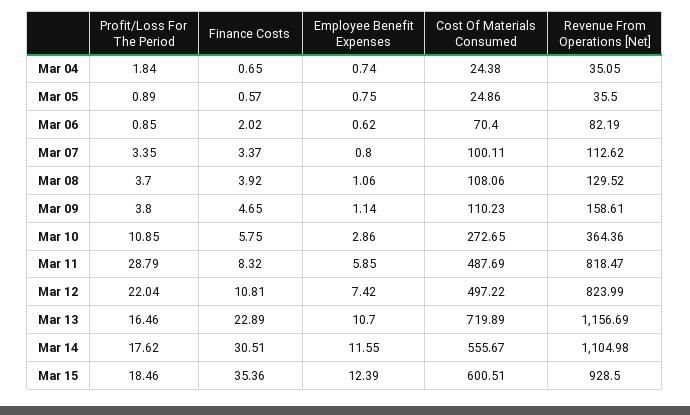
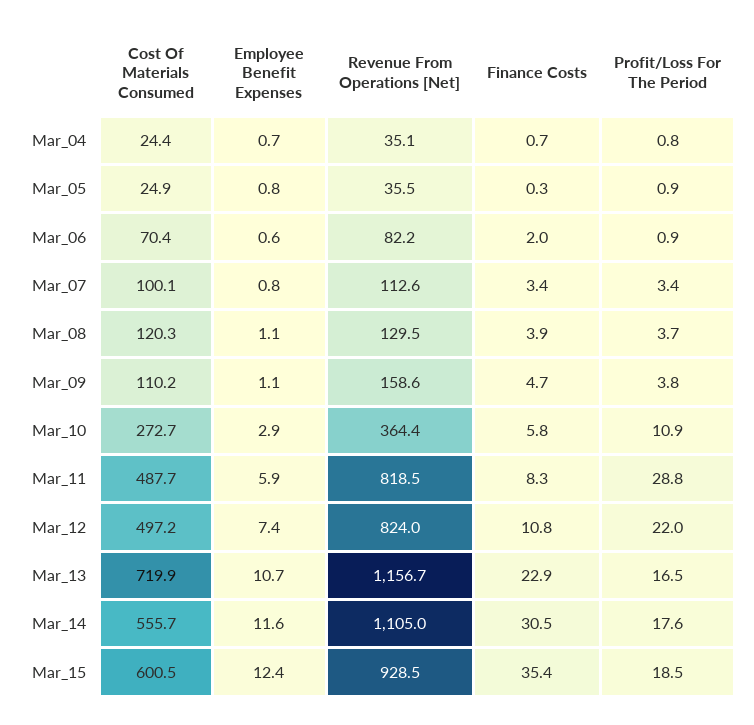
Profit/Loss For The Period, Mar 04: 1.84 -> 0.8
Finance Costs, Mar 05: 0.57 -> 0.3
Cost Of Materials Consumed, Mar 08: 108.06 -> 120.3

